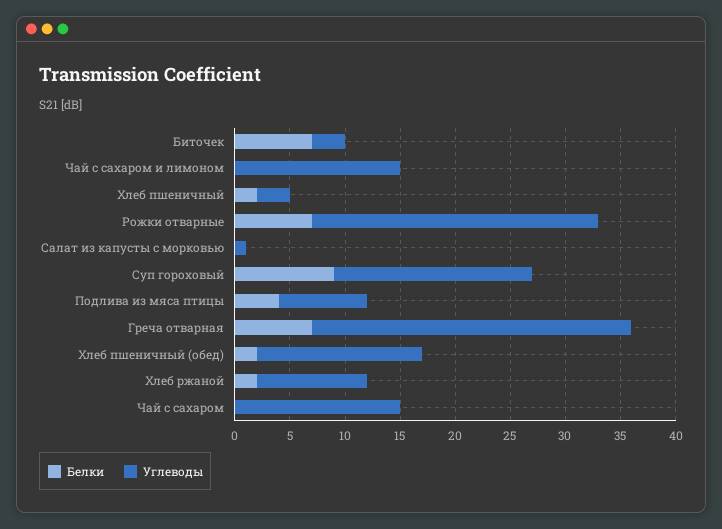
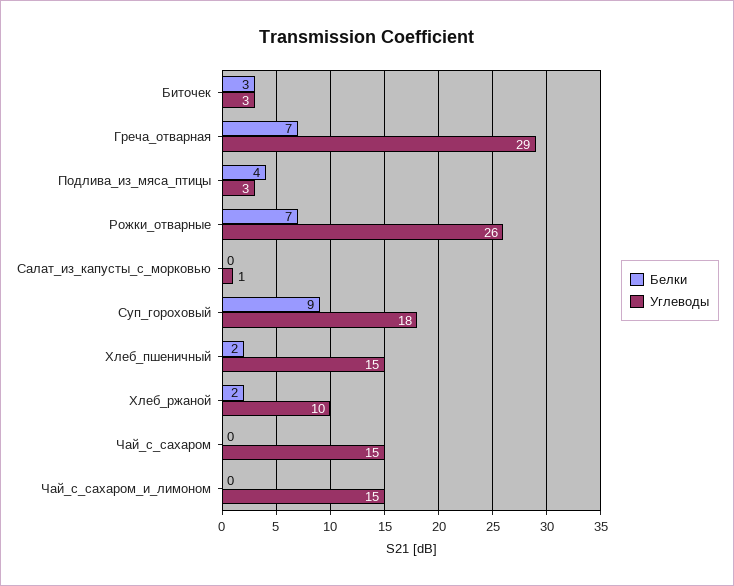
Белки, Биточек: 7 -> 3
Углеводы, Хлеб пшеничный: 3 -> 15
Углеводы, Подлива из мяса птицы: 8 -> 3
Белки, Хлеб пшеничный (обед): 2 -> none
Углеводы, Хлеб пшеничный (обед): 15 -> none

